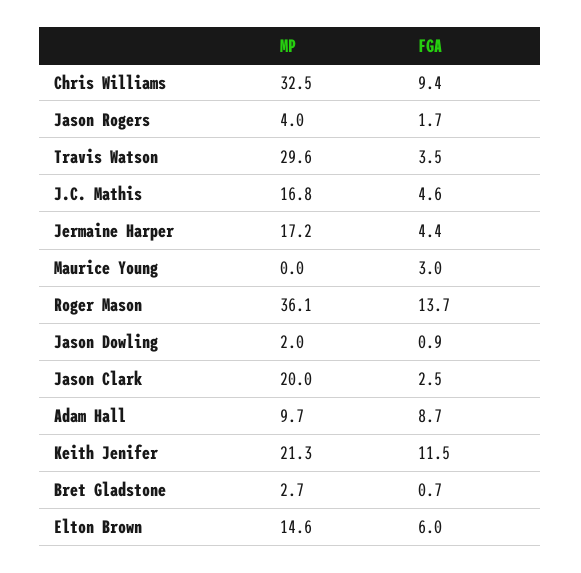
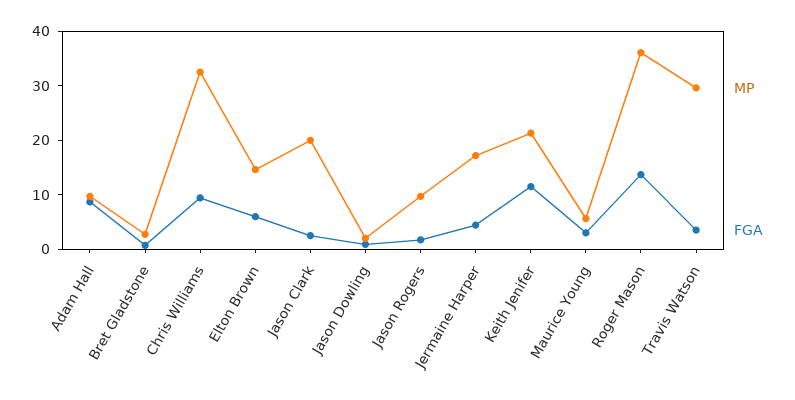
MP, Jason Rogers: 4 -> 10
MP, J.C. Mathis: 16.8 -> none
FGA, J.C. Mathis: 4.6 -> none
MP, Maurice Young: 0 -> 6

